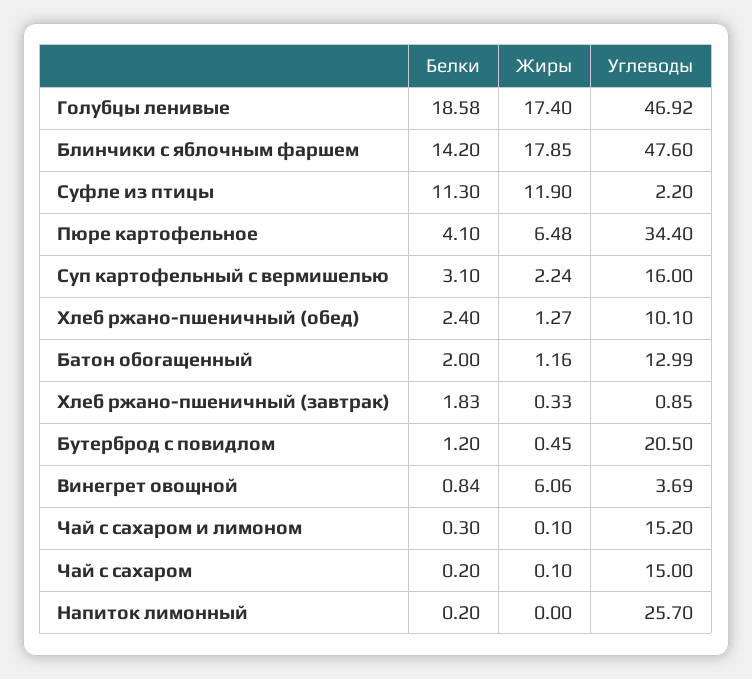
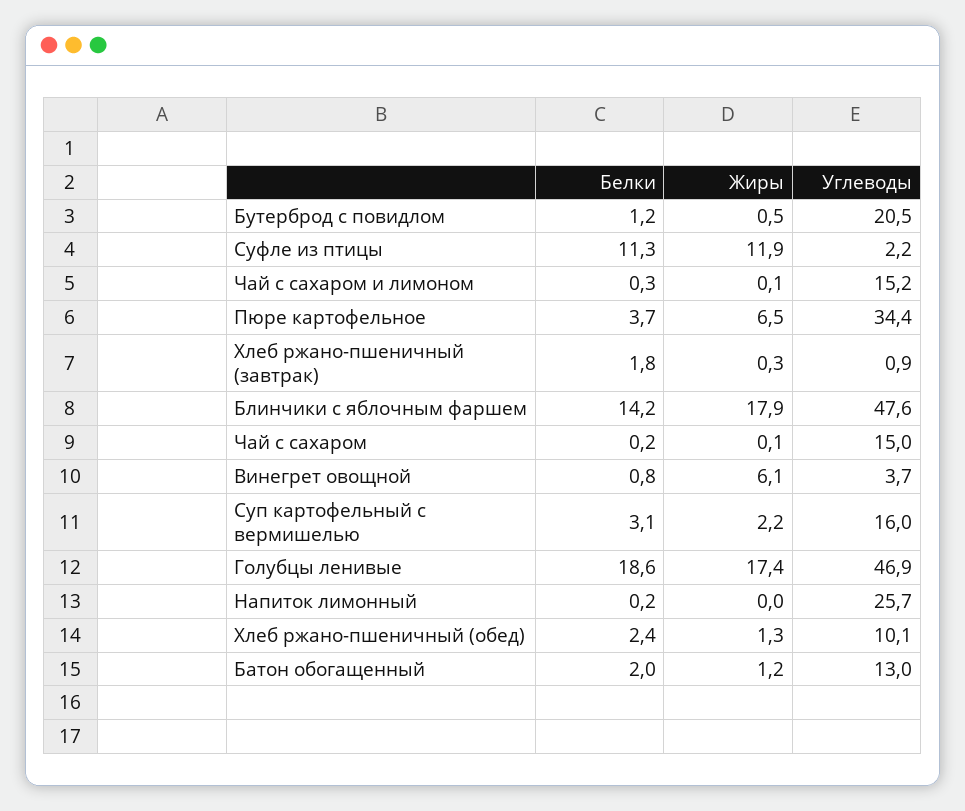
Белки, Пюре картофельное: 4.1 -> 3.7

